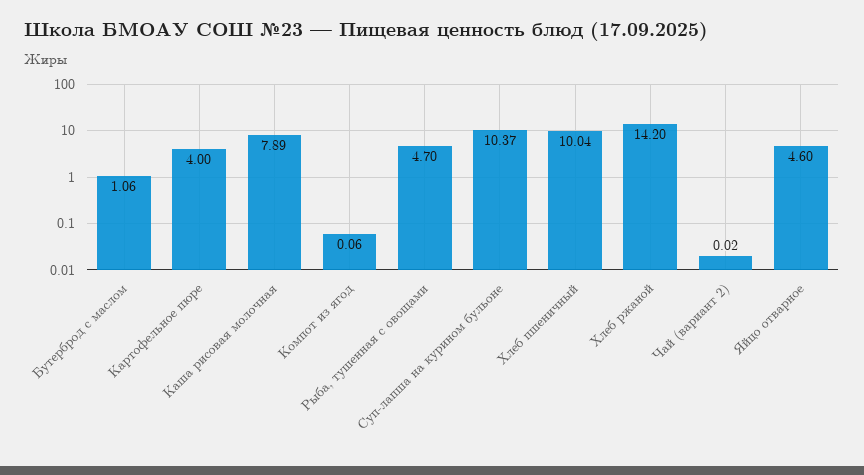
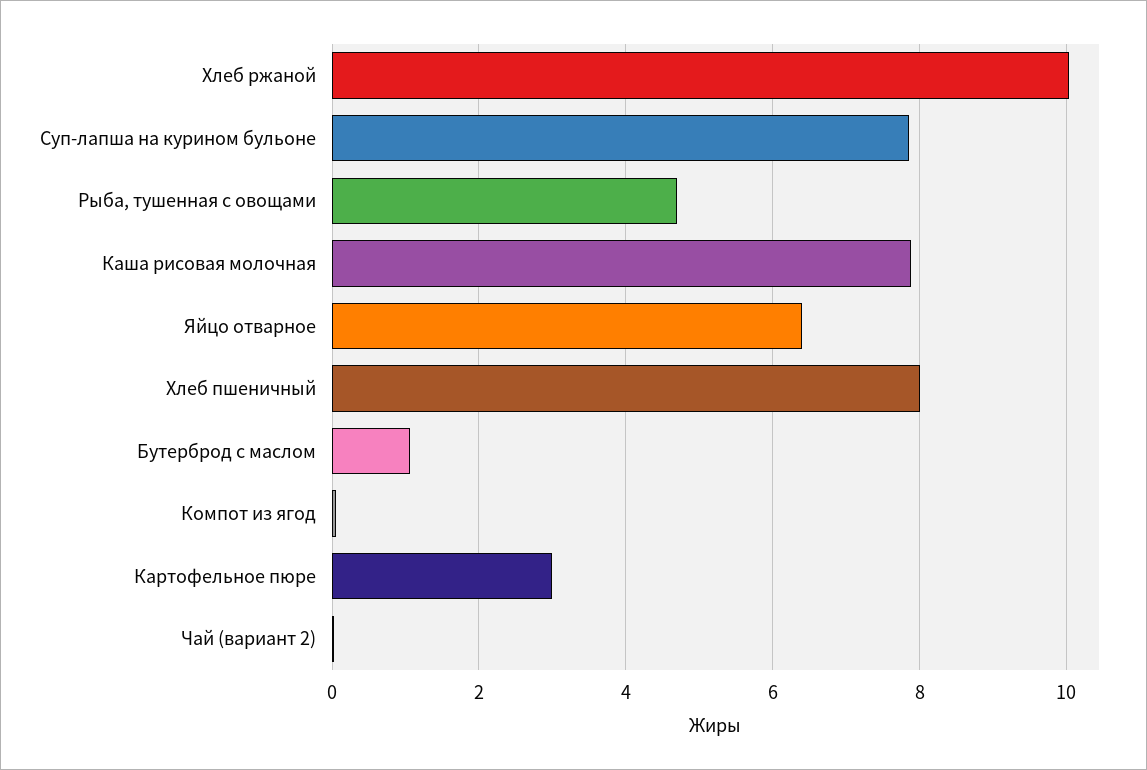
Картофельное пюре: 4 -> 3
Суп-лапша на курином бульоне: 10.37 -> 7.8
Хлеб пшеничный: 10.04 -> 8
Хлеб ржаной: 14.2 -> 10
Яйцо отварное: 4.6 -> 6.4

